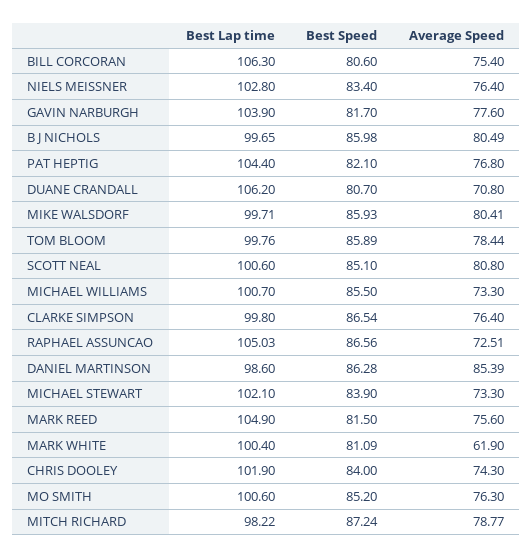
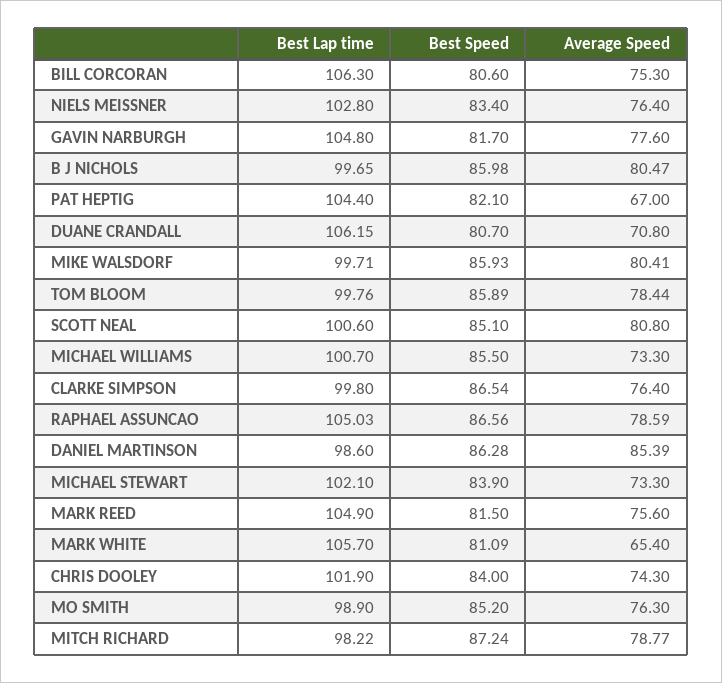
Average Speed, BILL CORCORAN: 75.4 -> 75.3
Best Lap time, GAVIN NARBURGH: 103.9 -> 104.8
Average Speed, B J NICHOLS: 80.49 -> 80.47
Average Speed, PAT HEPTIG: 76.8 -> 67
Best Lap time, DUANE CRANDALL: 106.2 -> 106.15
Average Speed, RAPHAEL ASSUNCAO: 72.51 -> 78.59
Best Lap time, MARK WHITE: 100.4 -> 105.7
Average Speed, MARK WHITE: 61.9 -> 65.4
Best Lap time, MO SMITH: 100.6 -> 98.9

